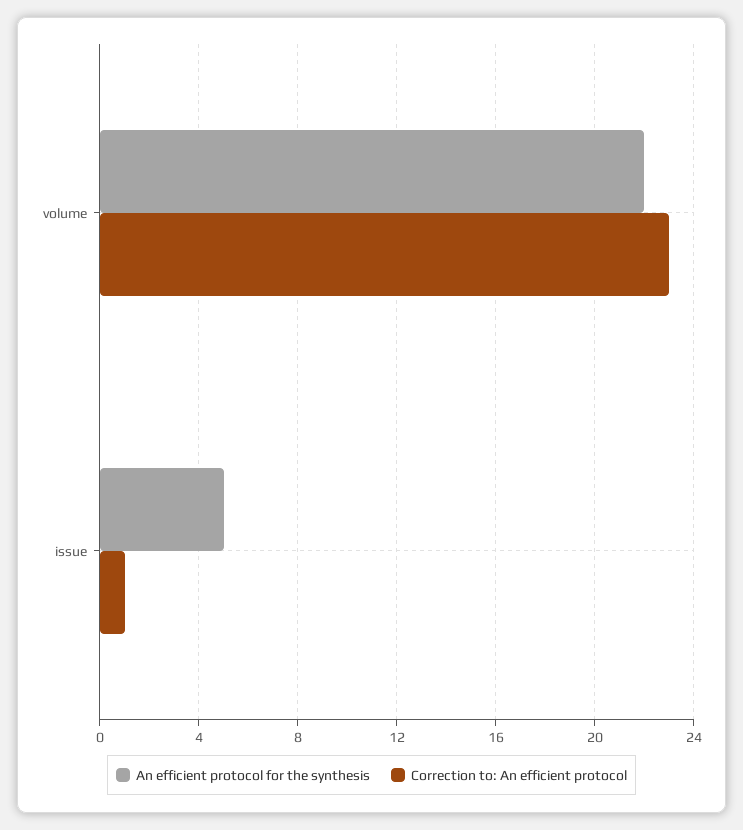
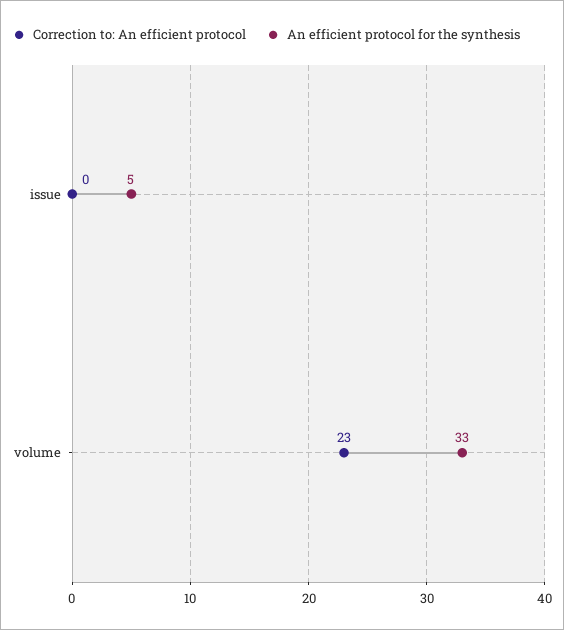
An efficient protocol for the synthesis, volume: 22 -> 33
Correction to: An efficient protocol, issue: 1 -> 0

